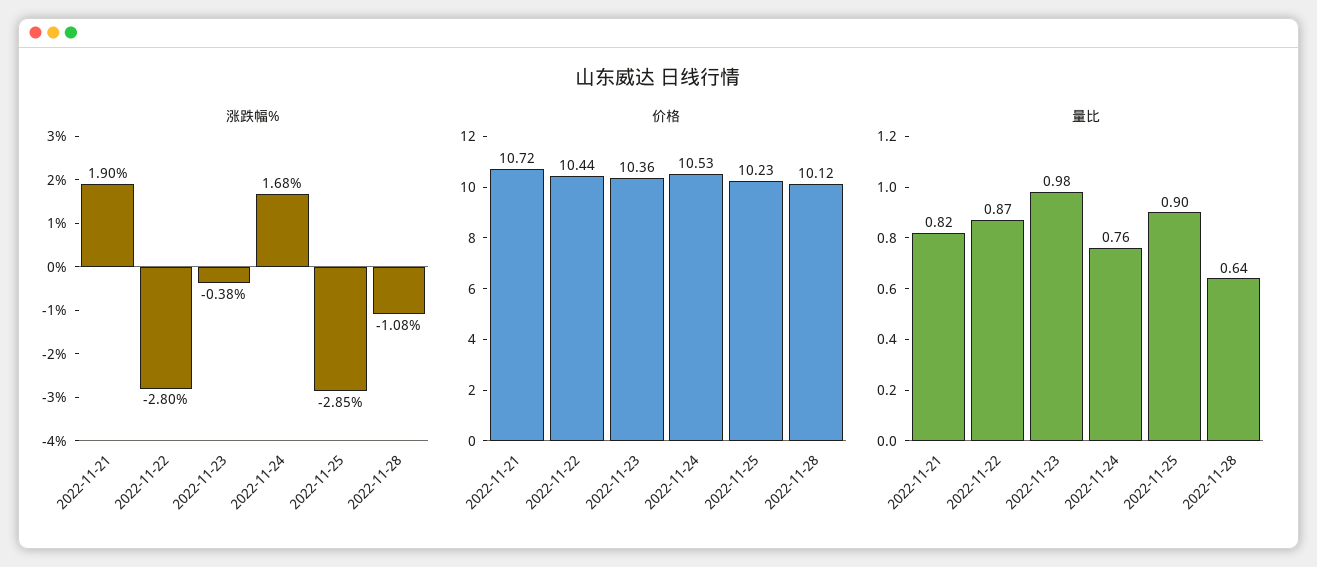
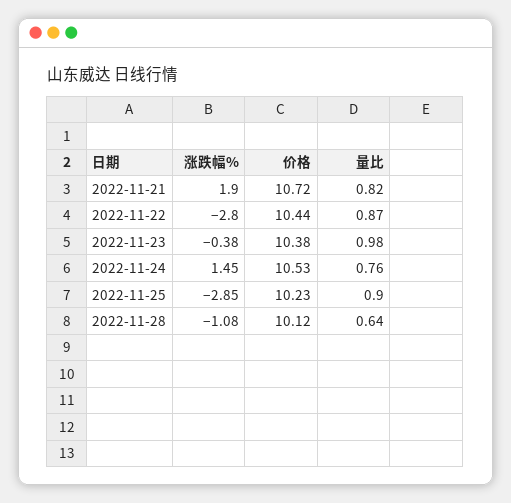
涨跌幅%, 2022-11-24: 1.68 -> 1.45
价格, 2022-11-23: 10.36 -> 10.38

